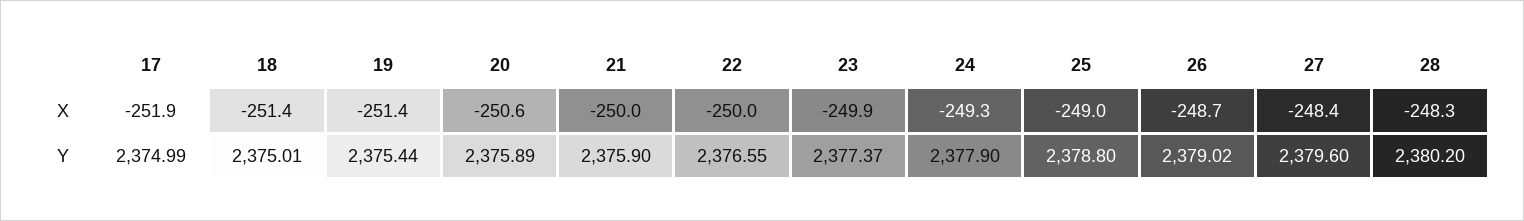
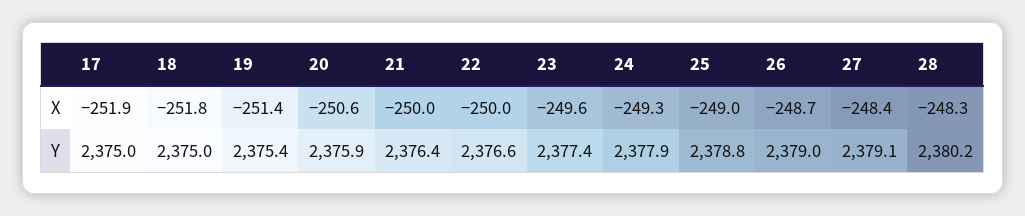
18, X: -251.4 -> -251.8
23, X: -249.9 -> -249.6
21, Y: 2375.9 -> 2376.4
27, Y: 2379.6 -> 2379.1

